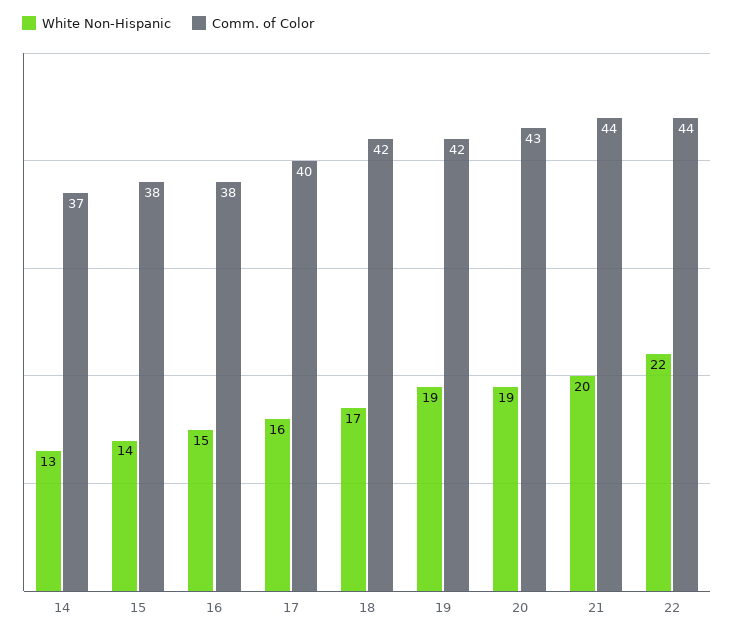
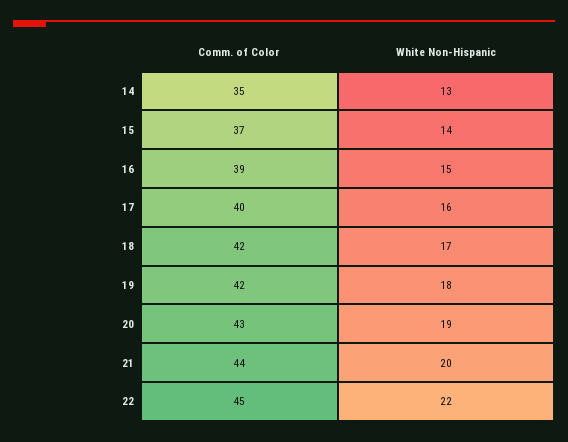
Comm. of Color, 14: 37 -> 35
Comm. of Color, 15: 38 -> 37
Comm. of Color, 16: 38 -> 39
White Non-Hispanic, 19: 19 -> 18
Comm. of Color, 22: 44 -> 45

